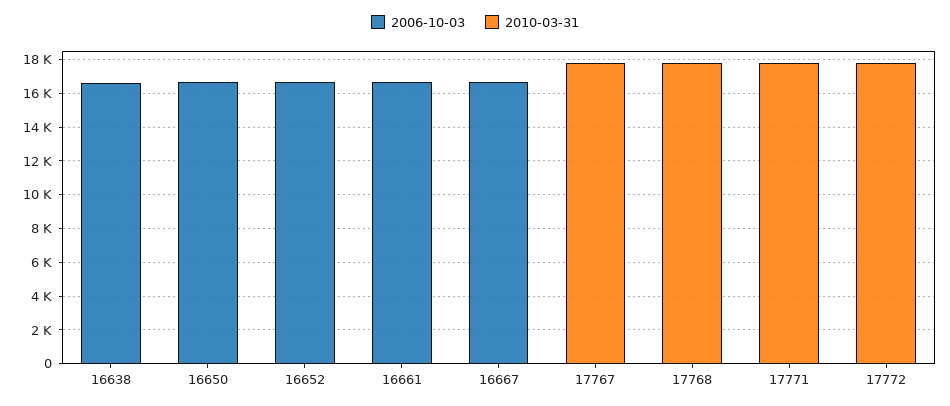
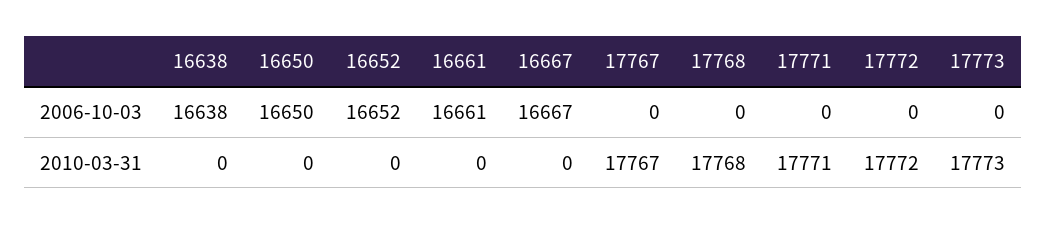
2006-10-03, 17773: none -> 0
2010-03-31, 17773: none -> 17773

